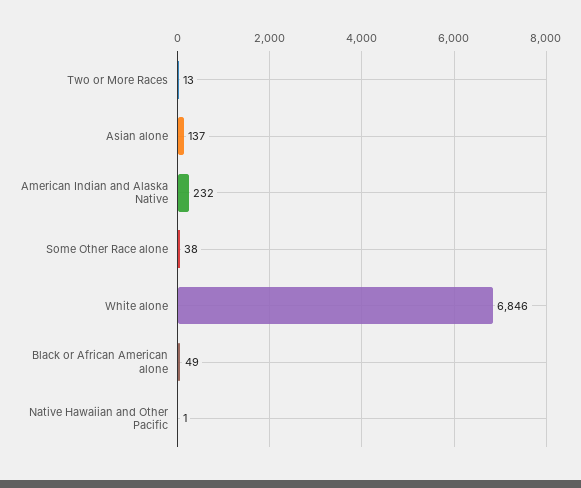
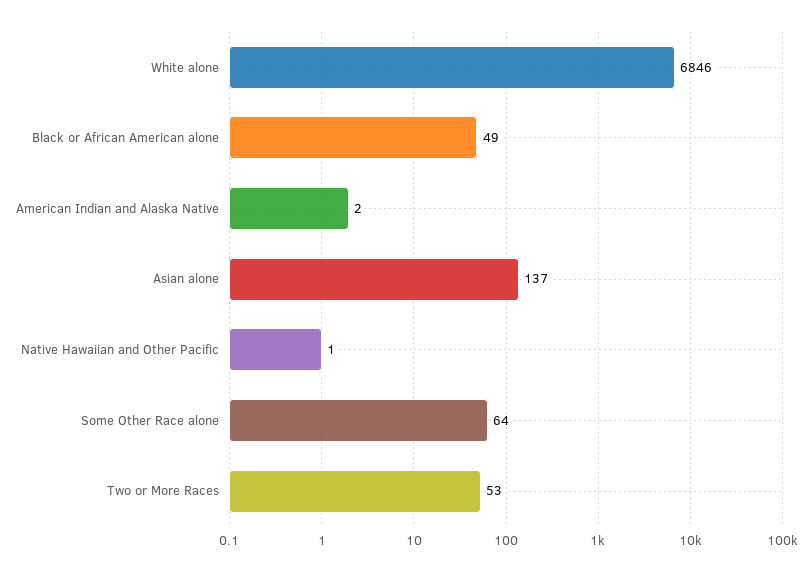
Two or More Races: 13 -> 53
American Indian and Alaska Native: 232 -> 2
Some Other Race alone: 38 -> 64

